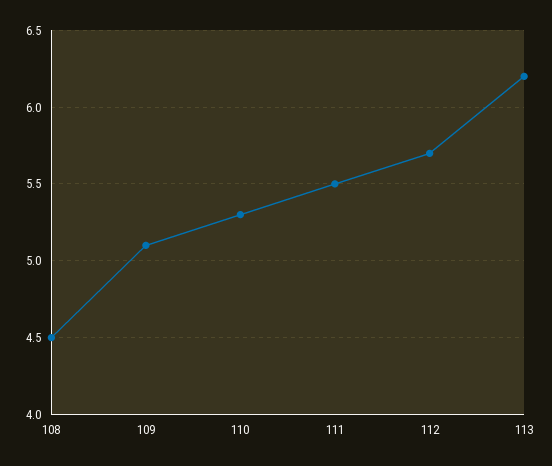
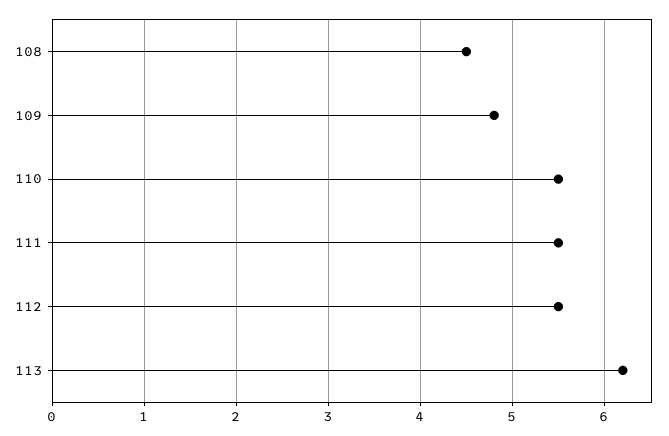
109: 5.1 -> 4.8
110: 5.3 -> 5.5
112: 5.7 -> 5.5

